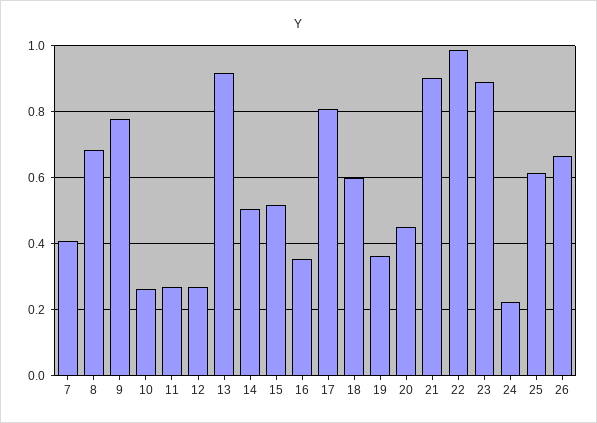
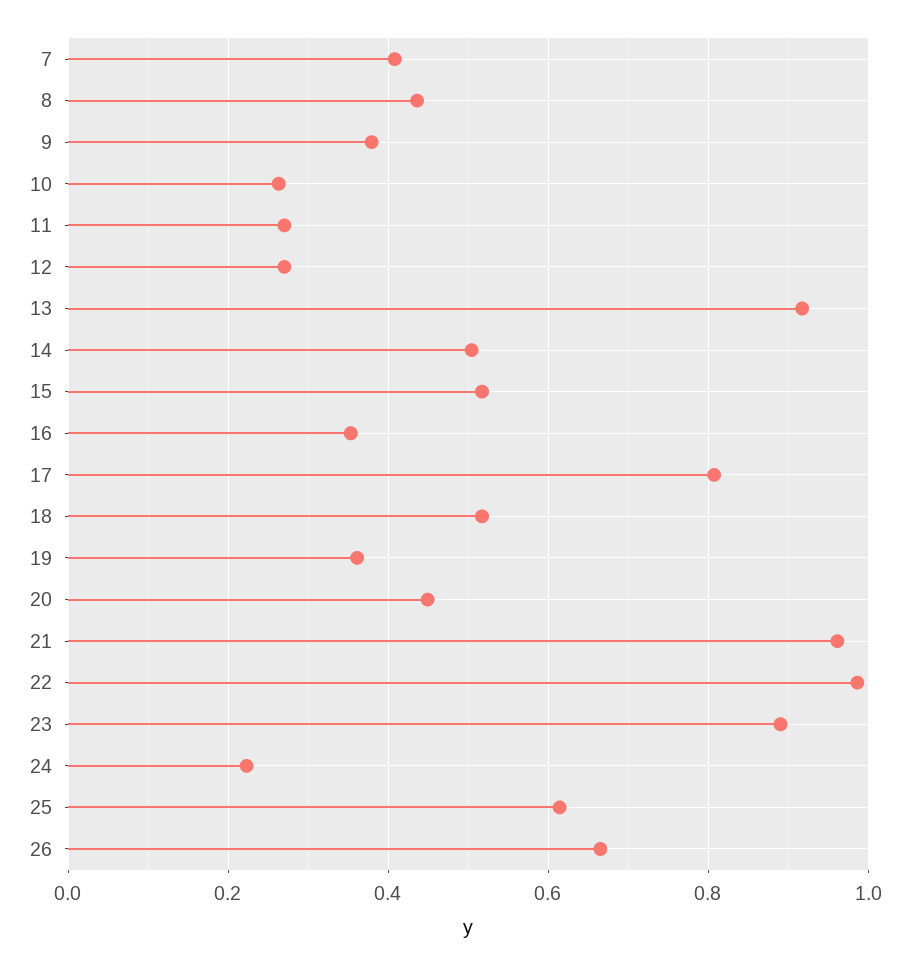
8: 0.68 -> 0.44
9: 0.78 -> 0.38
18: 0.6 -> 0.52
21: 0.9 -> 0.96

